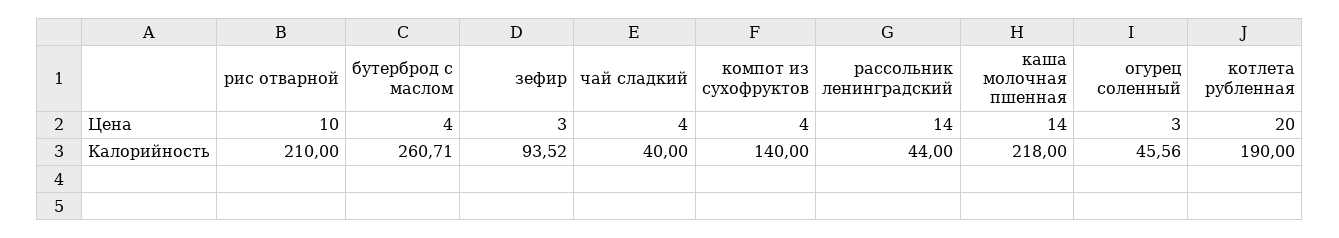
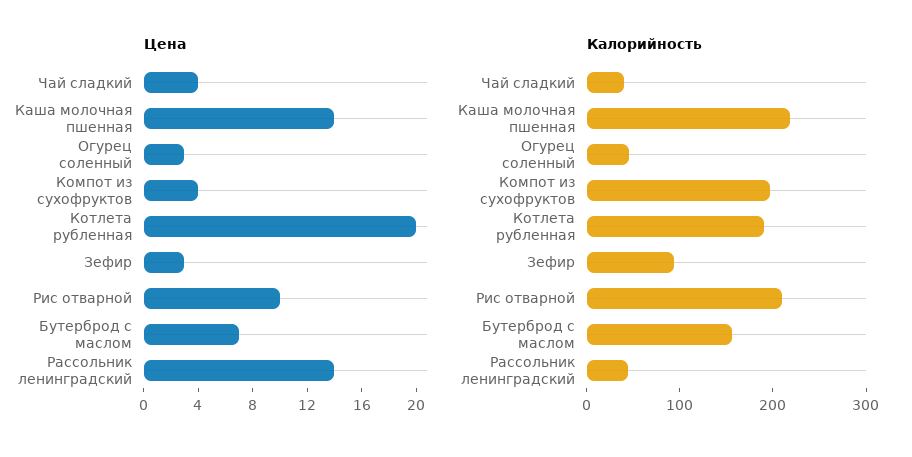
Цена, бутерброд с маслом: 4 -> 7
Калорийность, бутерброд с маслом: 260.71 -> 160
Калорийность, компот из сухофруктов: 140 -> 200

